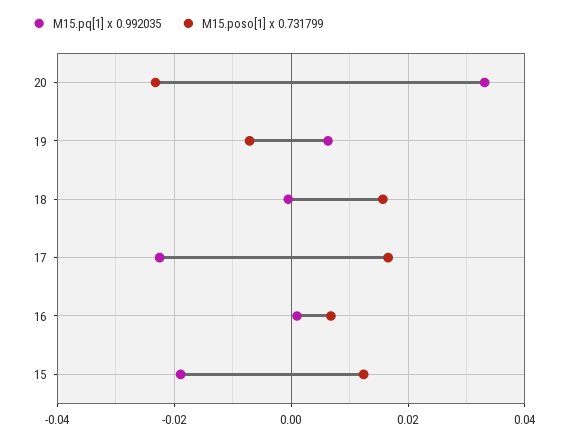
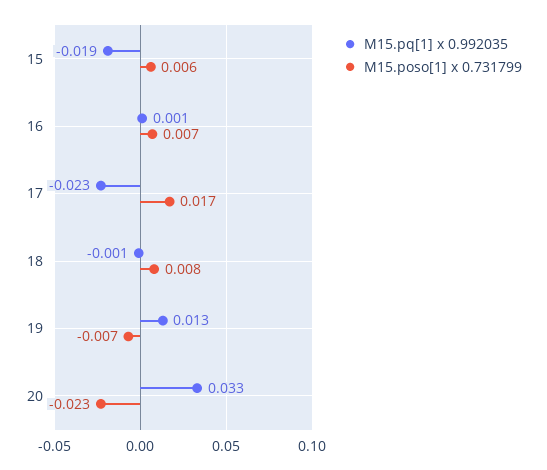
M15.pq[1] x 0.992035, 19: 0.006 -> 0.013
M15.poso[1] x 0.731799, 18: 0.016 -> 0.008
M15.poso[1] x 0.731799, 15: 0.012 -> 0.006

